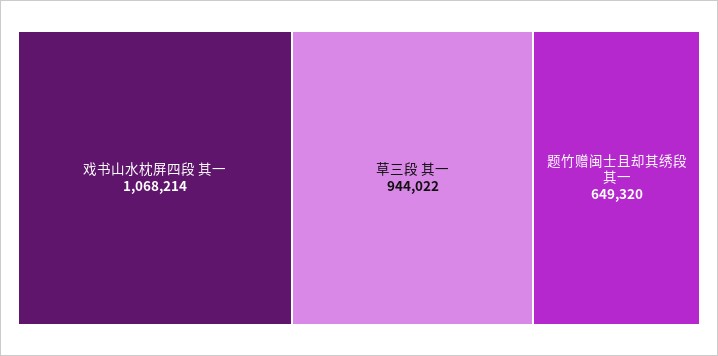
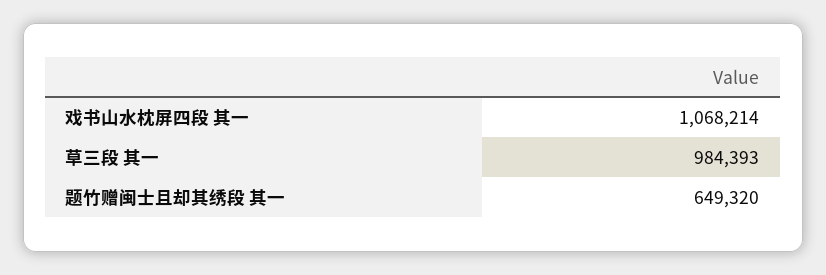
草三段 其一: 944022 -> 984393

